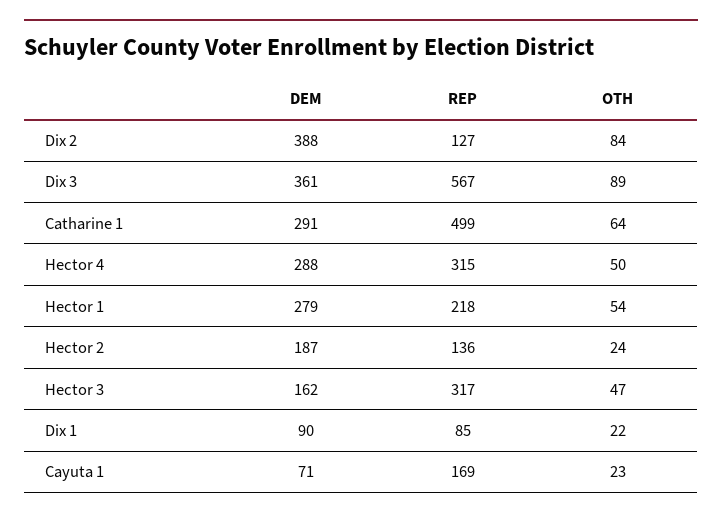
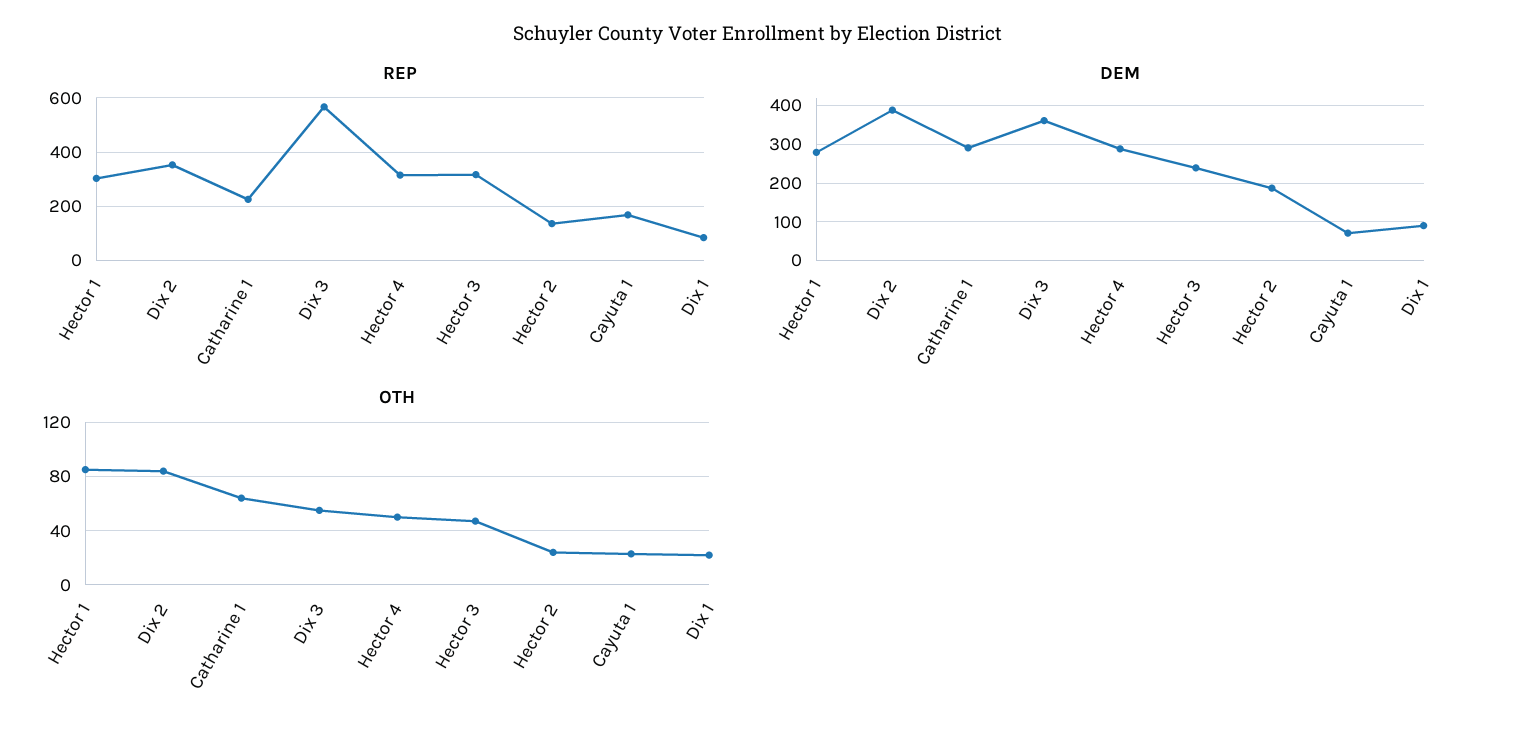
REP, Dix 2: 127 -> 350
OTH, Dix 3: 89 -> 55
REP, Catharine 1: 499 -> 225
REP, Hector 1: 218 -> 300
OTH, Hector 1: 54 -> 85
DEM, Hector 3: 162 -> 240

